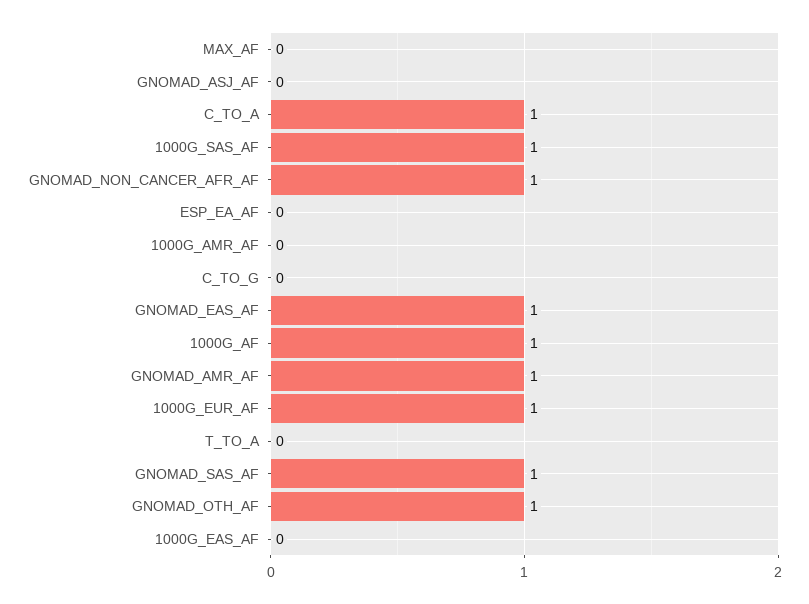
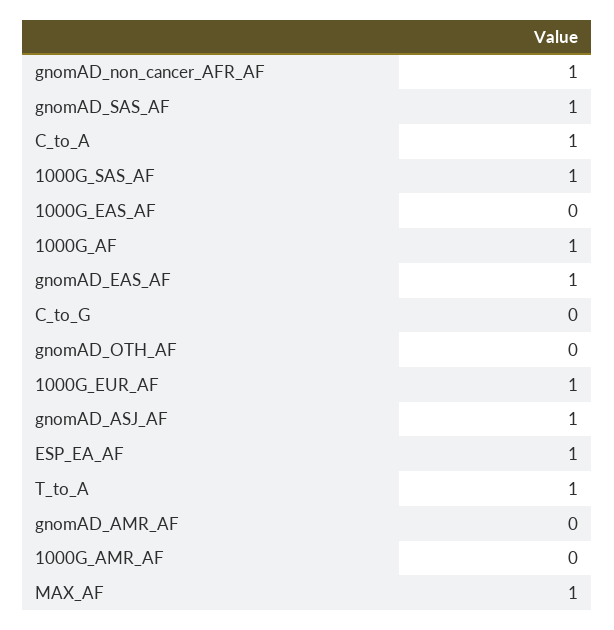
MAX_AF: 0 -> 1
GNOMAD_ASJ_AF: 0 -> 1
ESP_EA_AF: 0 -> 1
GNOMAD_AMR_AF: 1 -> 0
T_TO_A: 0 -> 1
GNOMAD_OTH_AF: 1 -> 0

